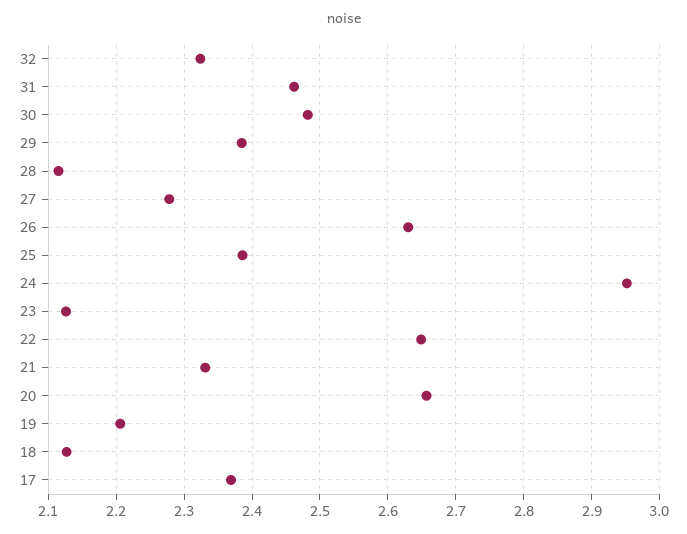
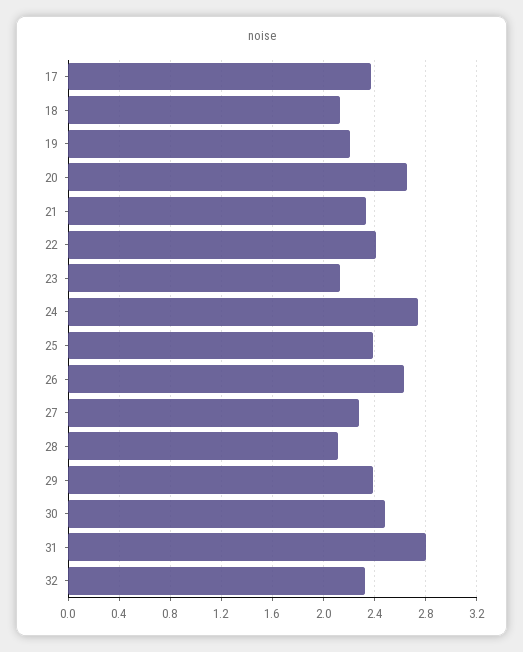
31: 2.46 -> 2.8
24: 2.95 -> 2.75
22: 2.65 -> 2.4

